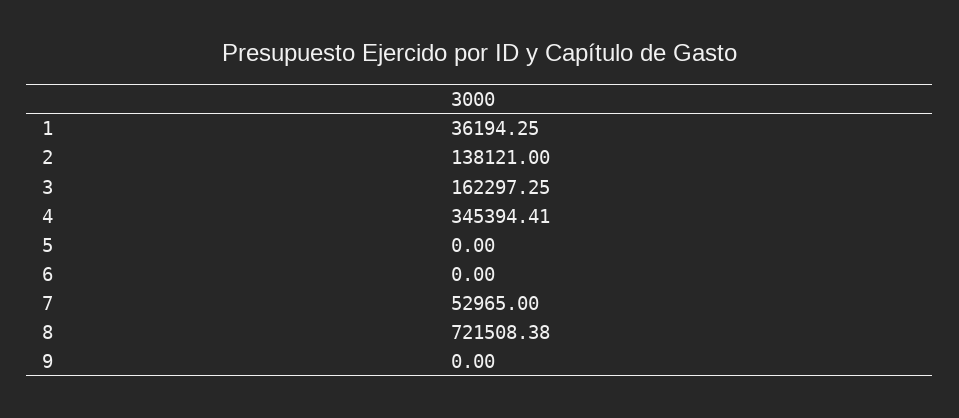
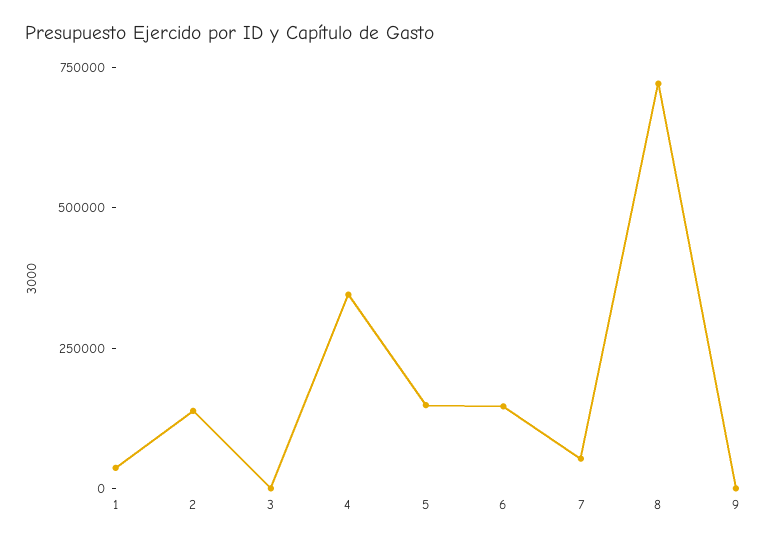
3: 162297.25 -> 0
5: 0 -> 150000
6: 0 -> 150000

